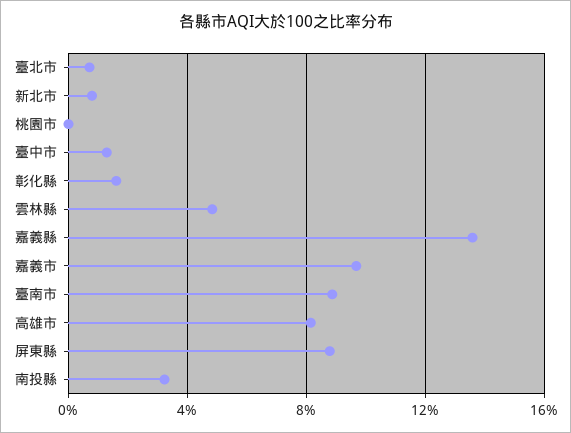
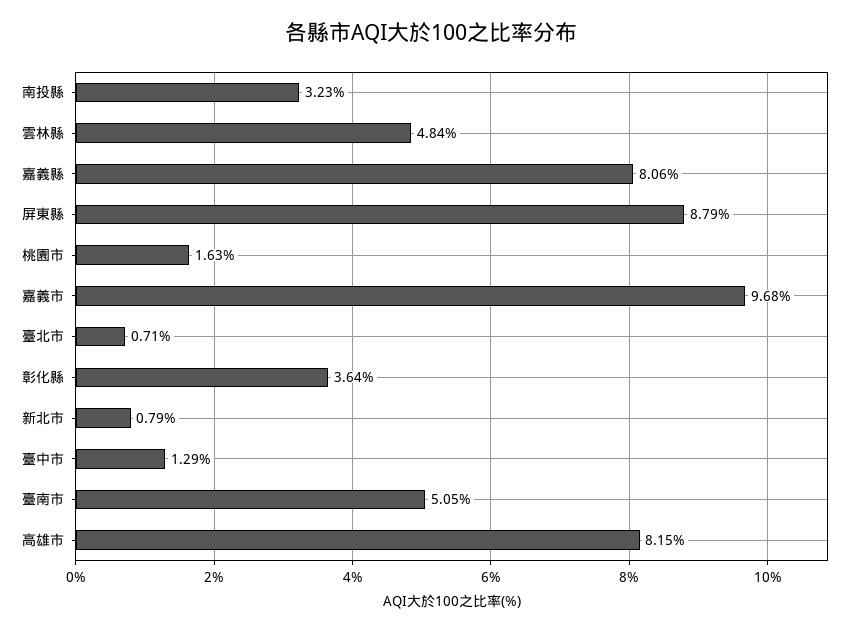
桃園市: 0 -> 1.63
彰化縣: 1.5 -> 3.64
嘉義縣: 13.5 -> 8.06
臺南市: 9 -> 5.05

